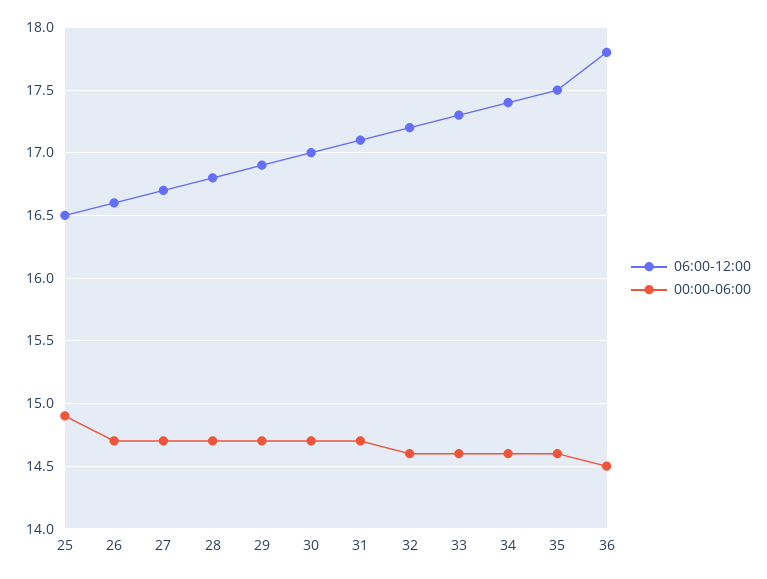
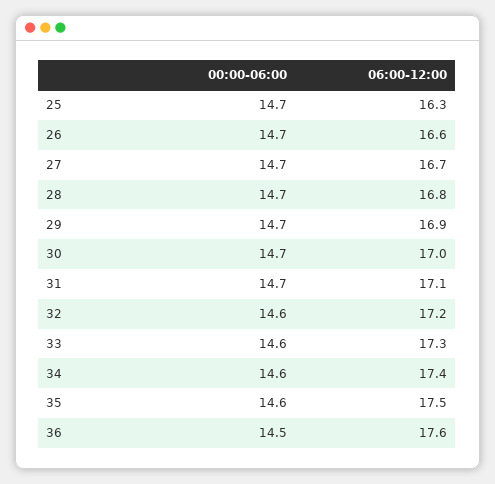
06:00-12:00, 25: 16.5 -> 16.3
00:00-06:00, 25: 14.9 -> 14.7
06:00-12:00, 36: 17.8 -> 17.6

